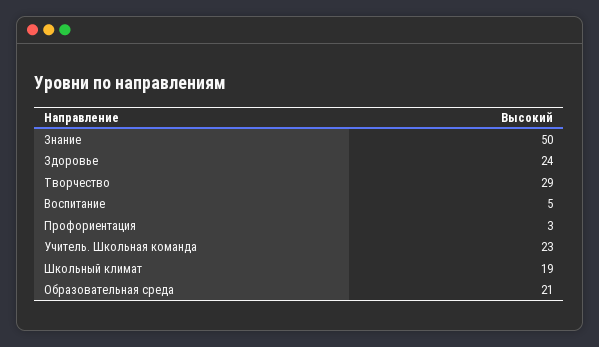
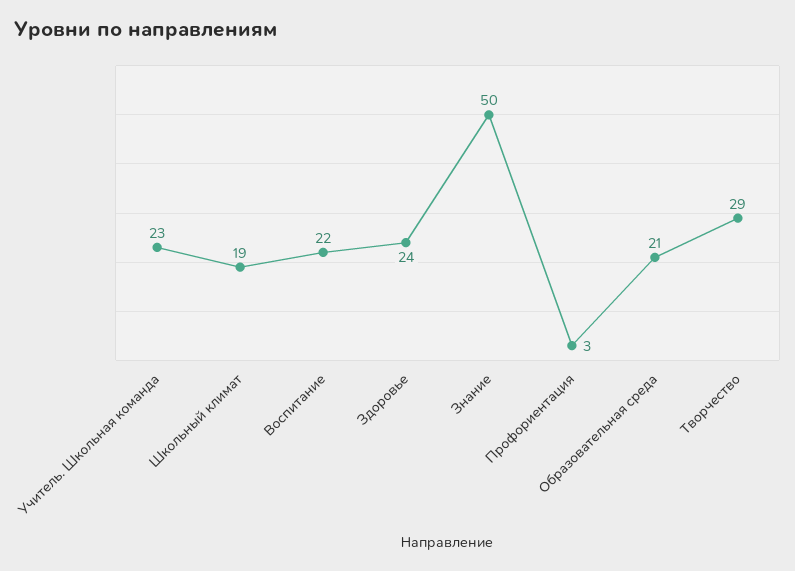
Воспитание: 5 -> 22

